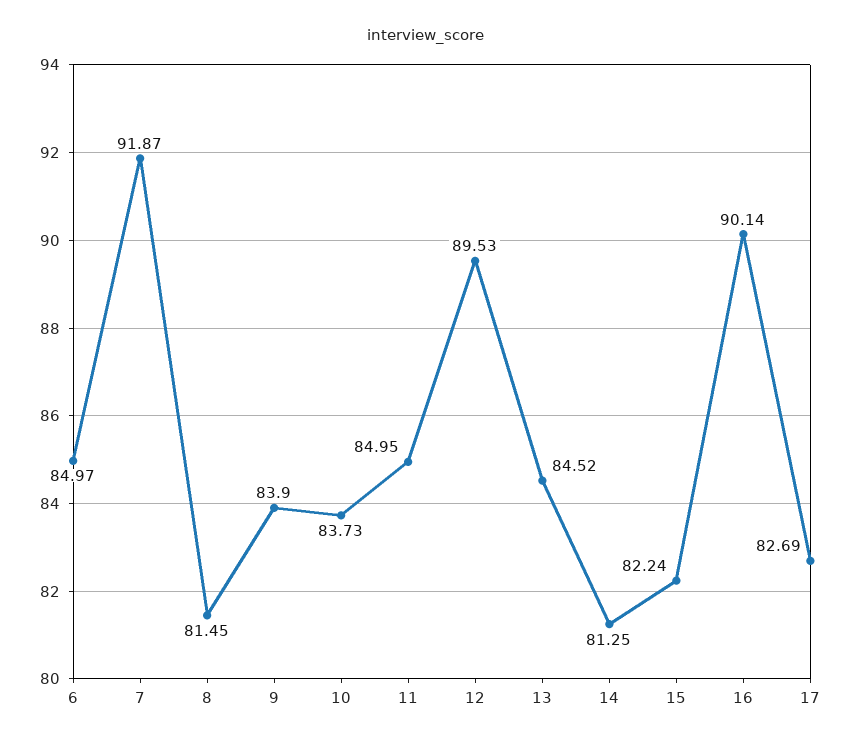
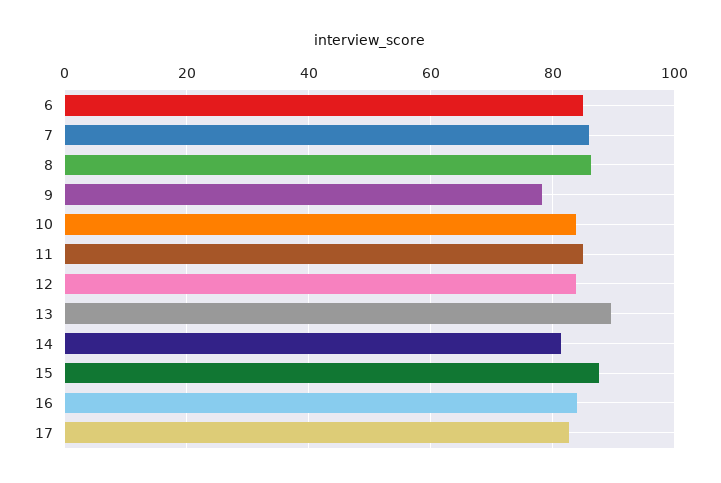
7: 91.87 -> 86
8: 81.45 -> 86
9: 83.9 -> 78
12: 89.53 -> 84
13: 84.52 -> 90
15: 82.24 -> 88
16: 90.14 -> 84

